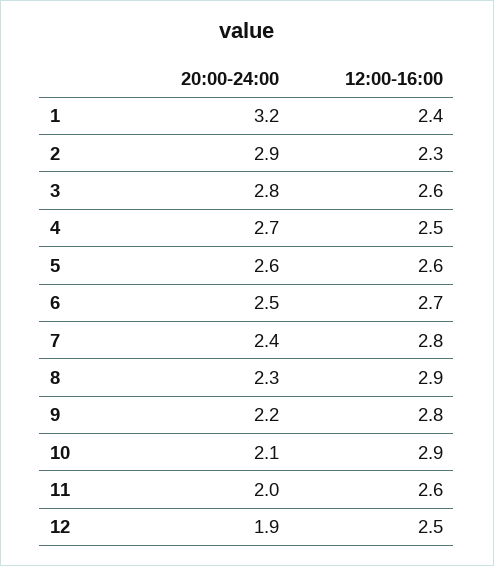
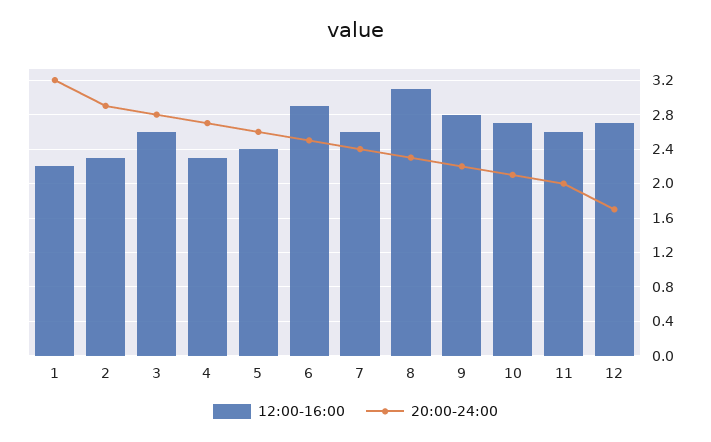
12:00-16:00, 1: 2.4 -> 2.2
12:00-16:00, 4: 2.5 -> 2.3
12:00-16:00, 5: 2.6 -> 2.4
12:00-16:00, 6: 2.7 -> 2.9
12:00-16:00, 7: 2.8 -> 2.6
12:00-16:00, 8: 2.9 -> 3.1
12:00-16:00, 10: 2.9 -> 2.7
20:00-24:00, 12: 1.9 -> 1.7
12:00-16:00, 12: 2.5 -> 2.7

